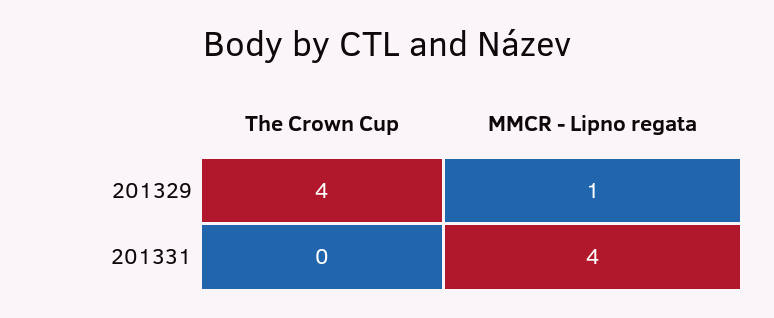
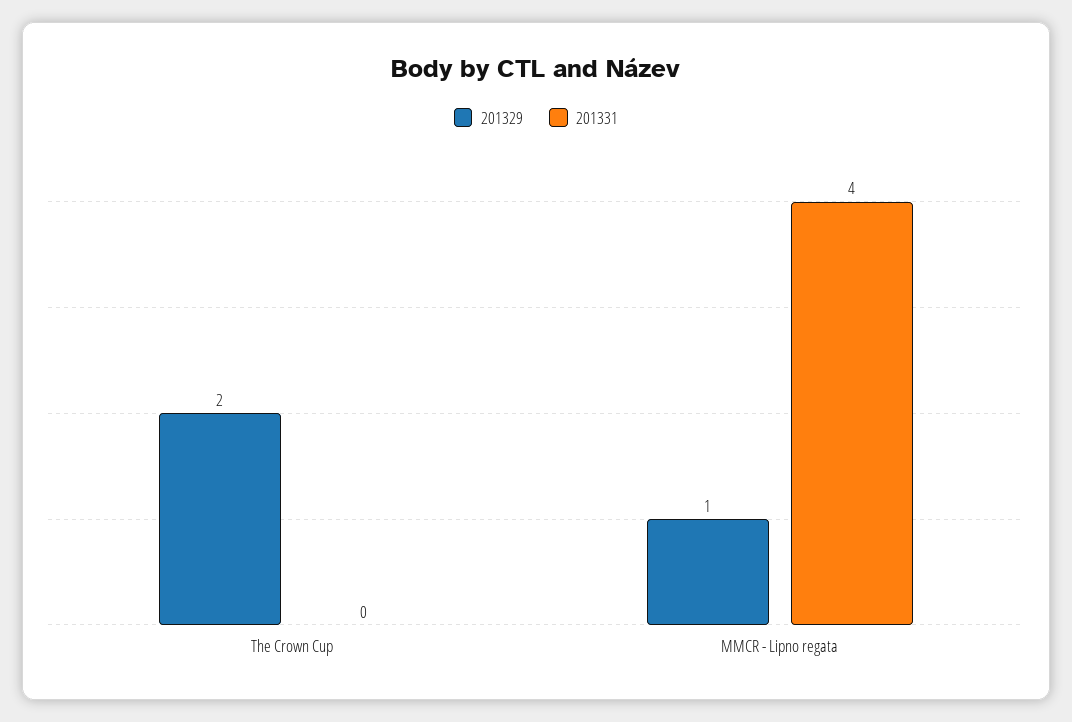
201329, The Crown Cup: 4 -> 2

